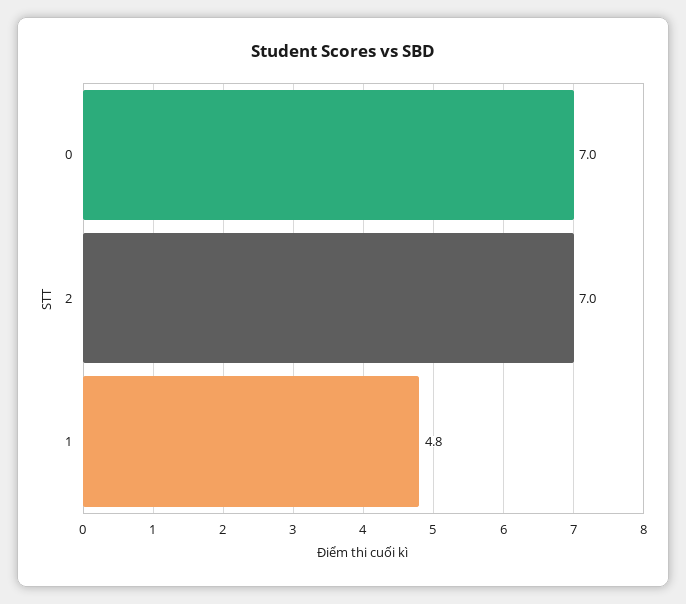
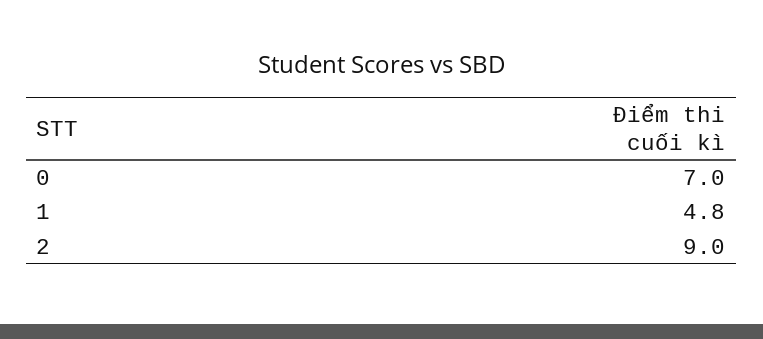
2: 7 -> 9

